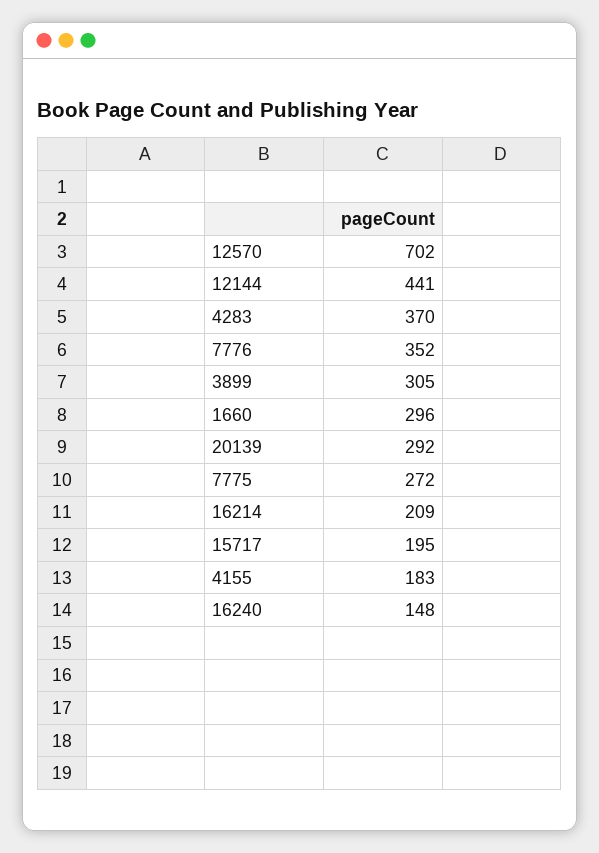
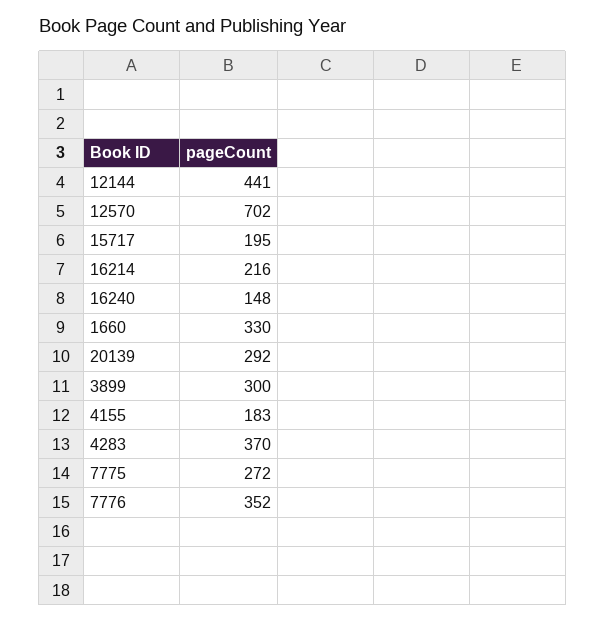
3899: 305 -> 300
1660: 296 -> 330
16214: 209 -> 216

